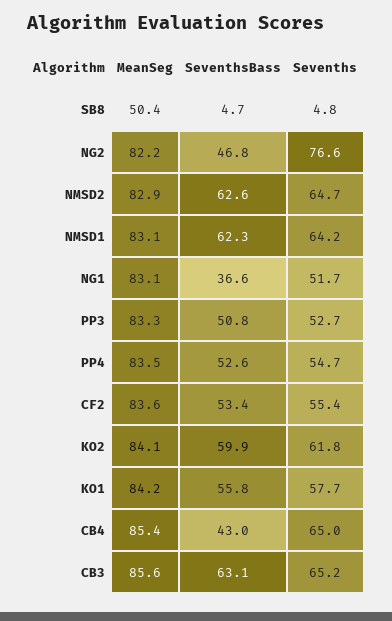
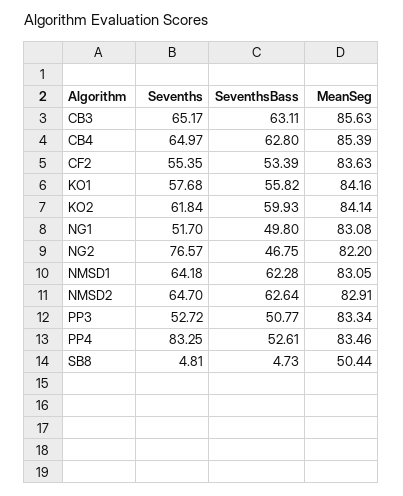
SeventhsBass, NG1: 36.6 -> 49.8
Sevenths, PP4: 54.7 -> 83.25
SeventhsBass, CB4: 43 -> 62.8

